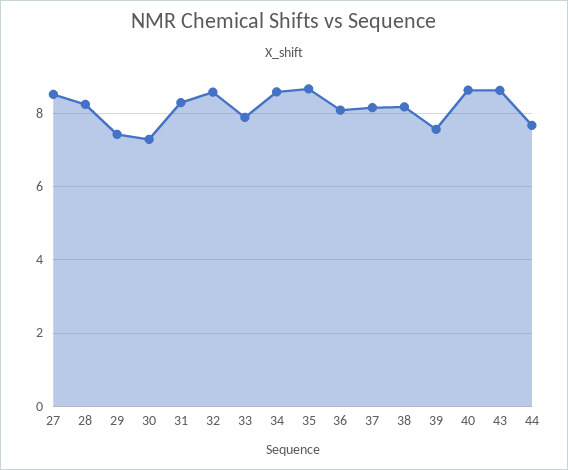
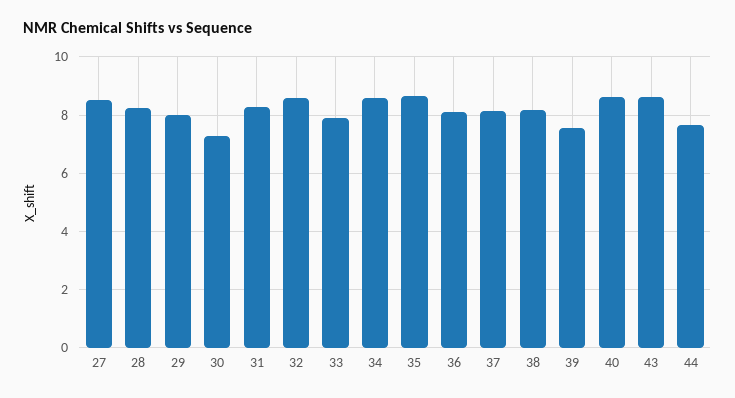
29: 7.4 -> 8

